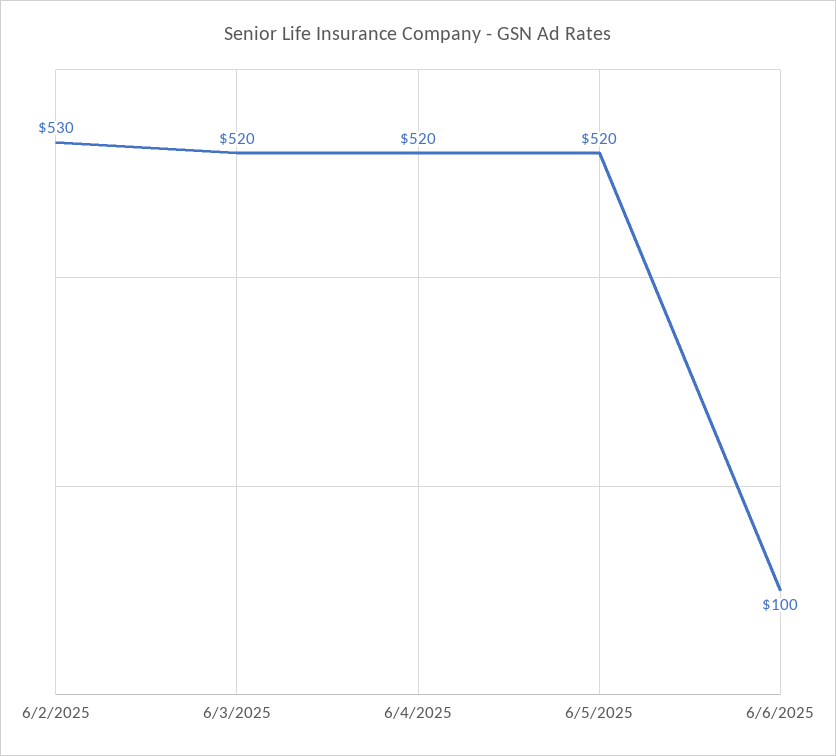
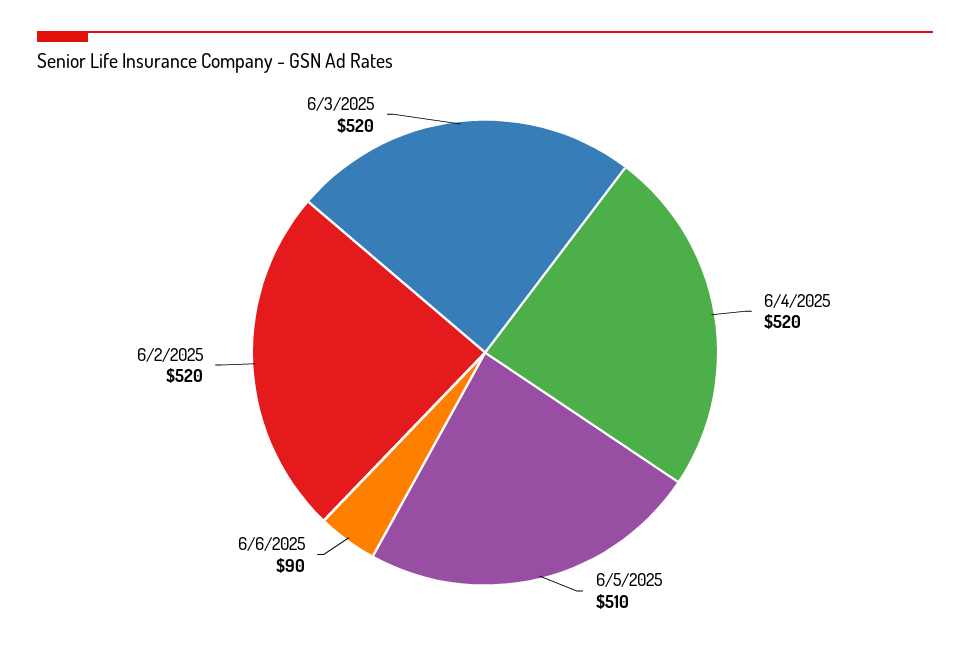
6/2/2025: 530 -> 520
6/5/2025: 520 -> 510
6/6/2025: 100 -> 90

